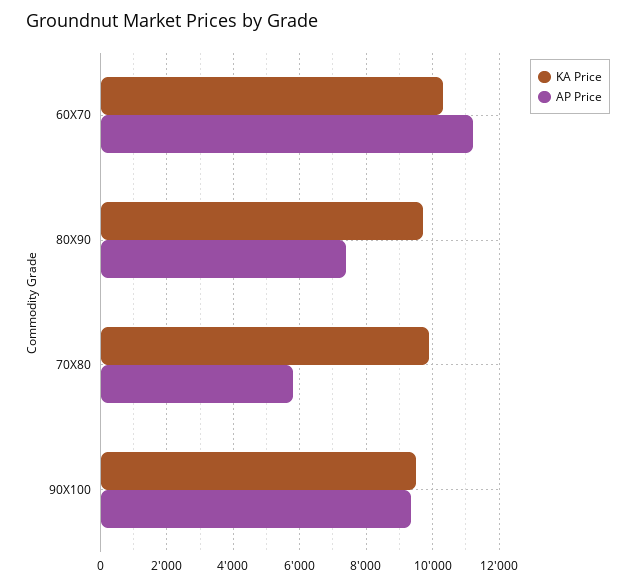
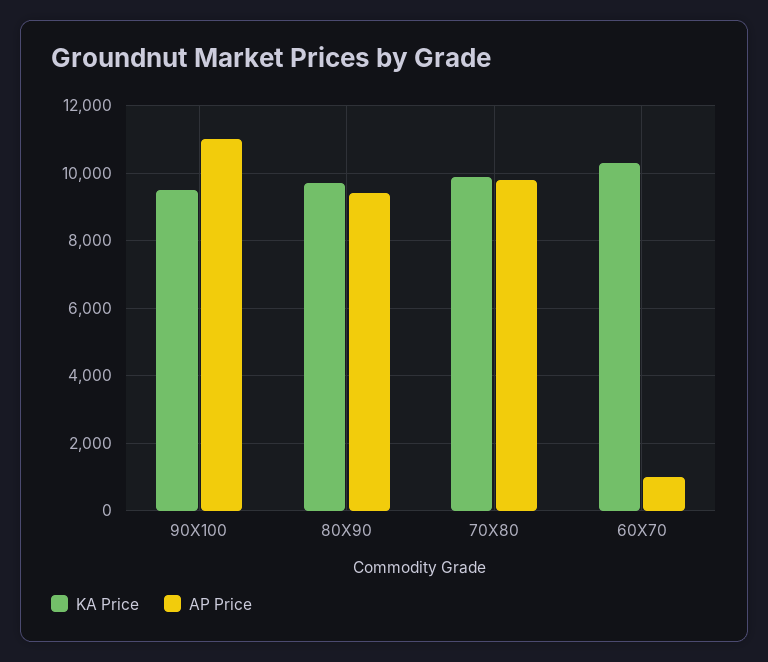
AP Price, 60X70: 11200 -> 1000
AP Price, 80X90: 7400 -> 9400
AP Price, 70X80: 5800 -> 9800
AP Price, 90X100: 9400 -> 11000

